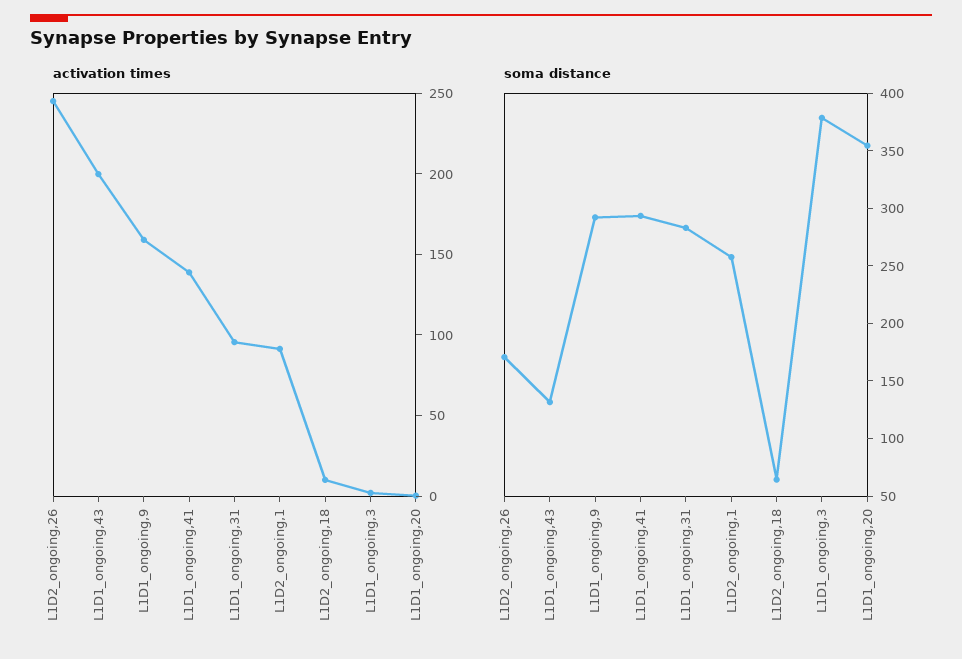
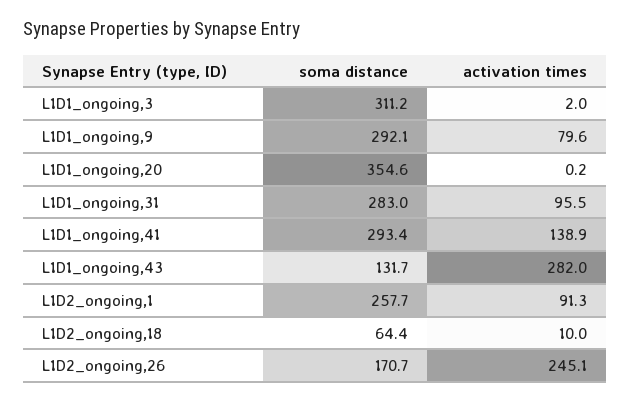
activation times, L1D1_ongoing,43: 200 -> 282
activation times, L1D1_ongoing,9: 160 -> 79.6
soma distance, L1D1_ongoing,3: 380 -> 311.2

